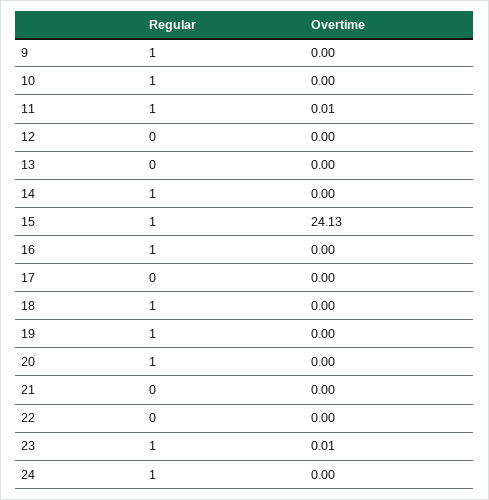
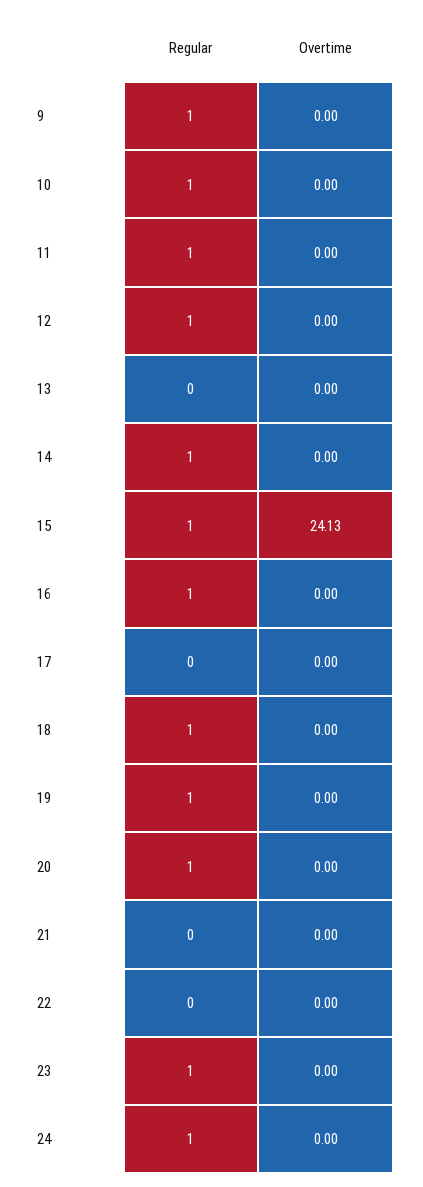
Overtime, 11: 0.01 -> 0
Regular, 12: 0 -> 1
Overtime, 23: 0.01 -> 0

